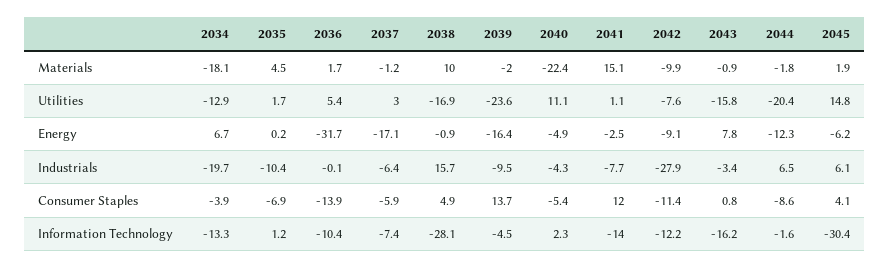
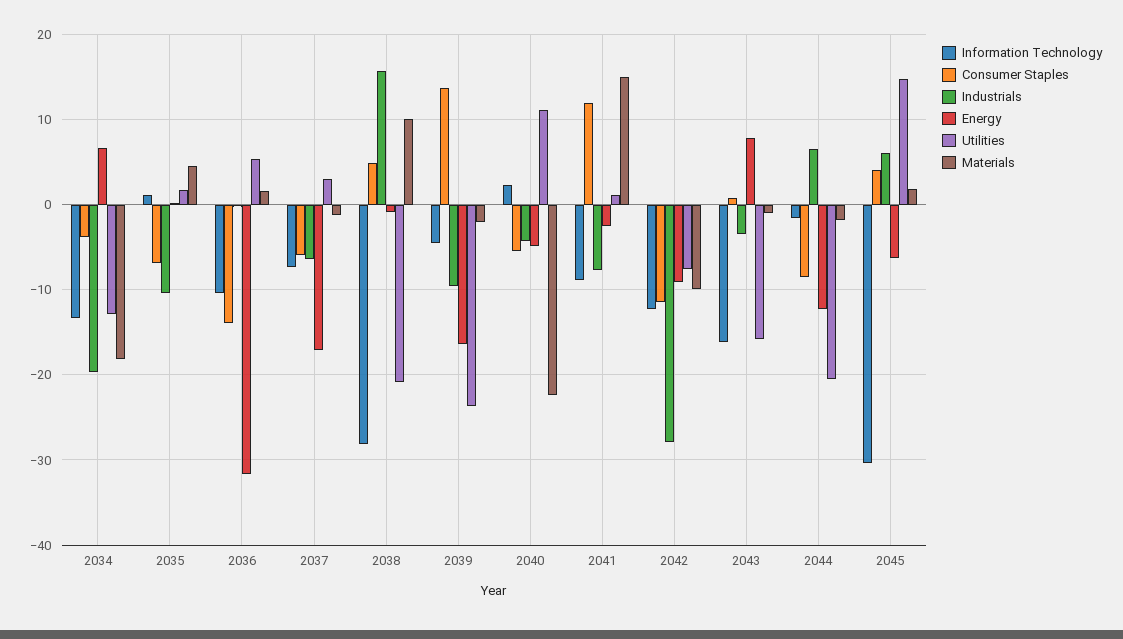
Utilities, 2038: -16.9 -> -21
Information Technology, 2041: -14 -> -9

